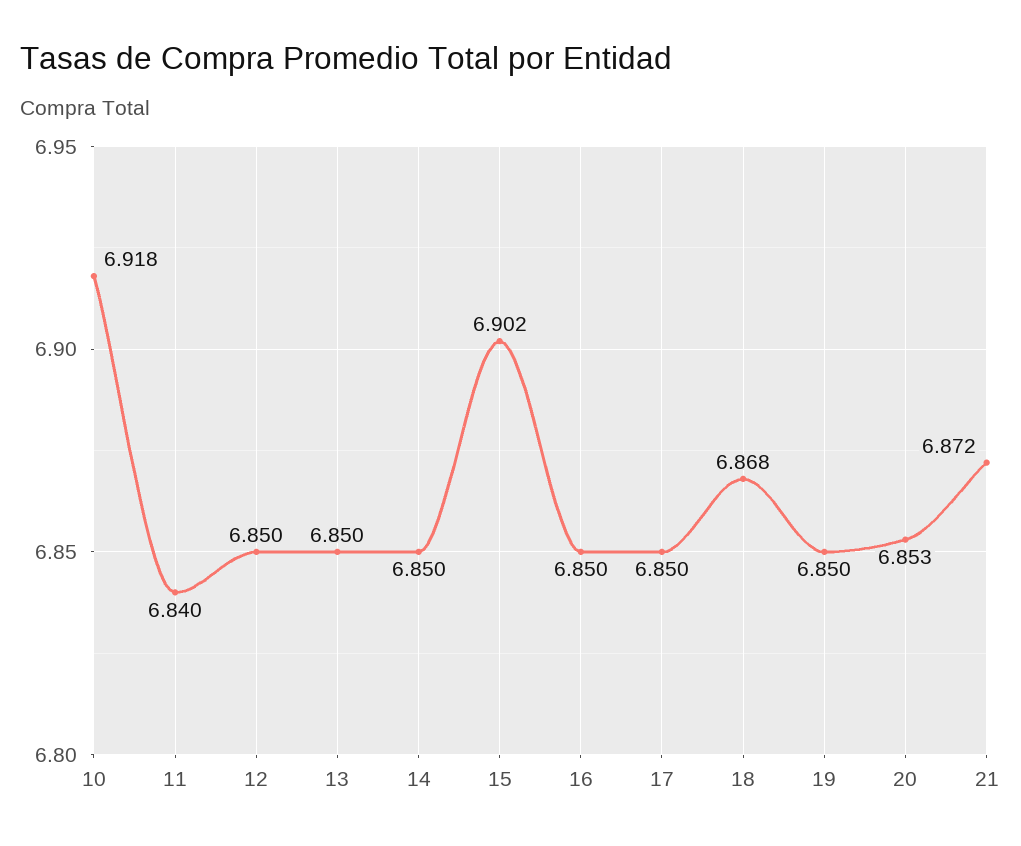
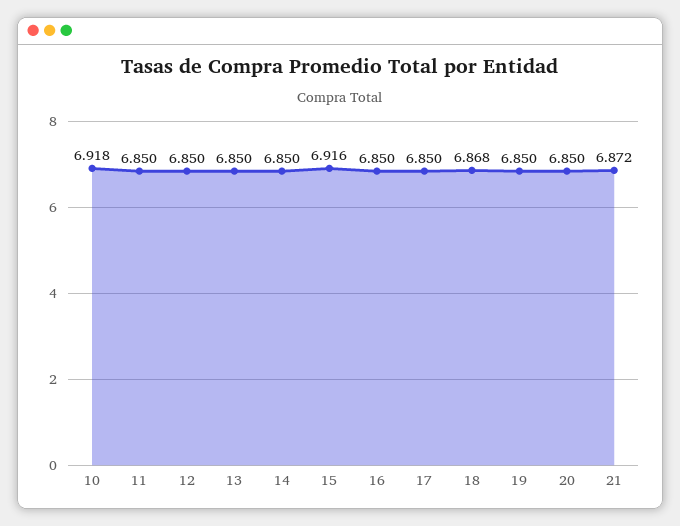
11: 6.84 -> 6.85
15: 6.902 -> 6.916
20: 6.853 -> 6.85

